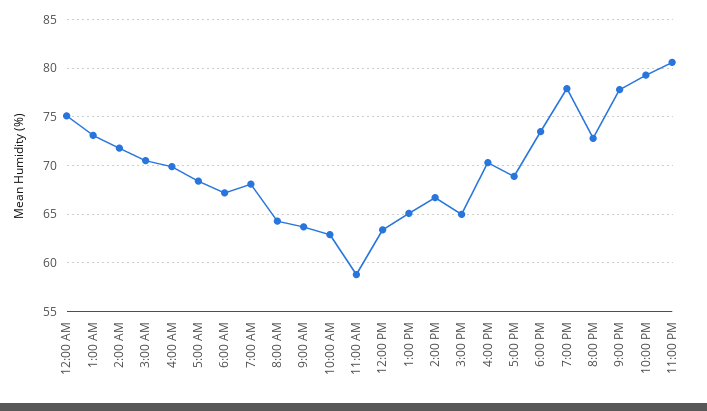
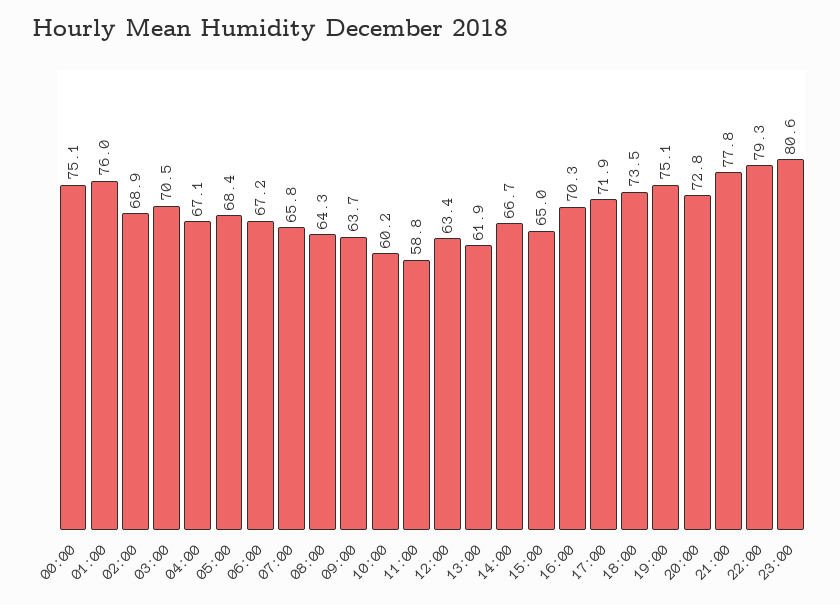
1:00 AM: 73 -> 76
2:00 AM: 72 -> 68.9
4:00 AM: 70 -> 67.1
7:00 AM: 68 -> 65.8
10:00 AM: 63 -> 60.2
1:00 PM: 65 -> 61.9
5:00 PM: 69 -> 71.9
7:00 PM: 78 -> 75.1

